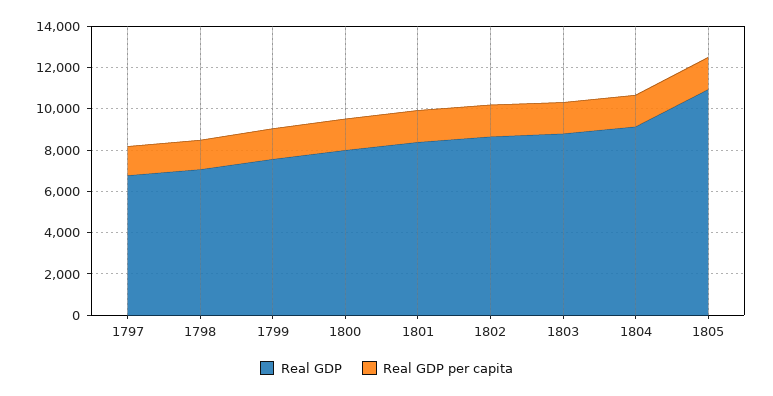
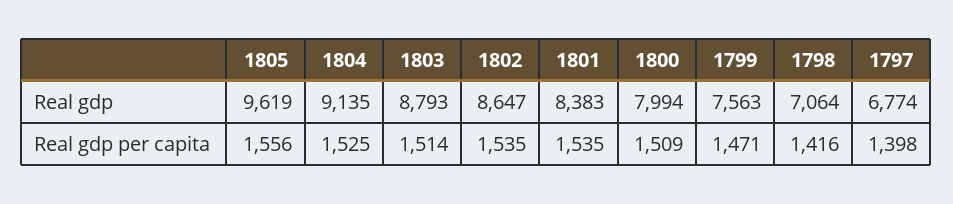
Real GDP, 1805: 11000 -> 9619

